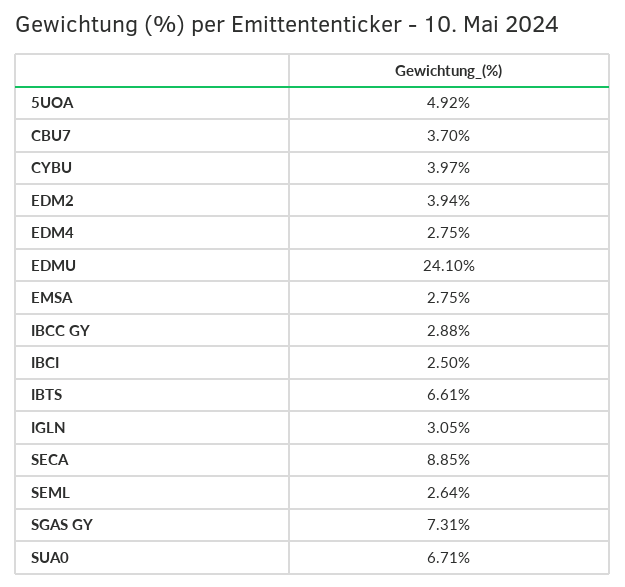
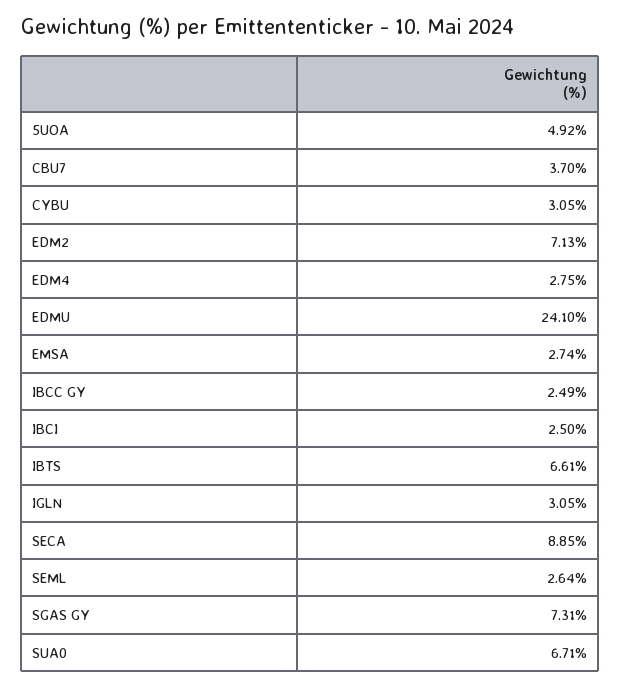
CYBU: 3.97 -> 3.05
EDM2: 3.94 -> 7.13
EMSA: 2.75 -> 2.74
IBCC GY: 2.88 -> 2.49

